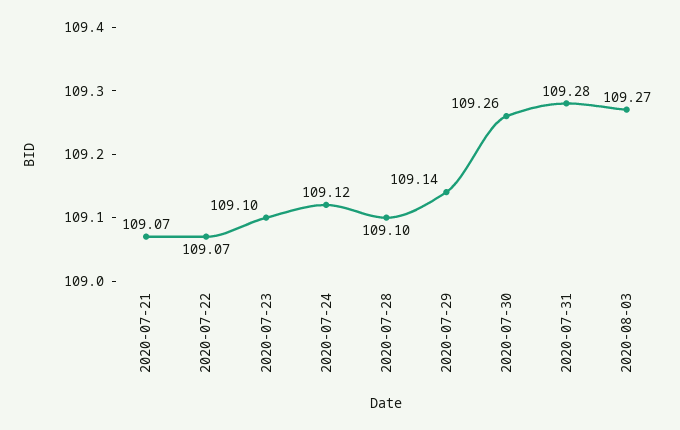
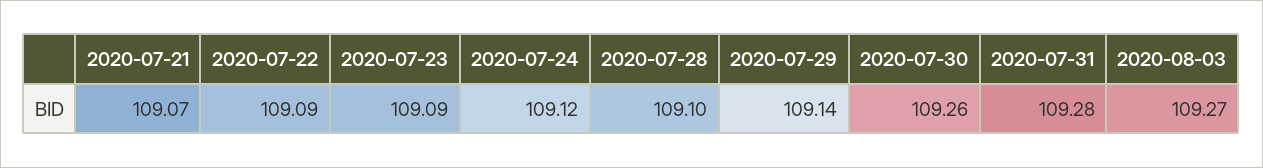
2020-07-22: 109.07 -> 109.09
2020-07-23: 109.1 -> 109.09

